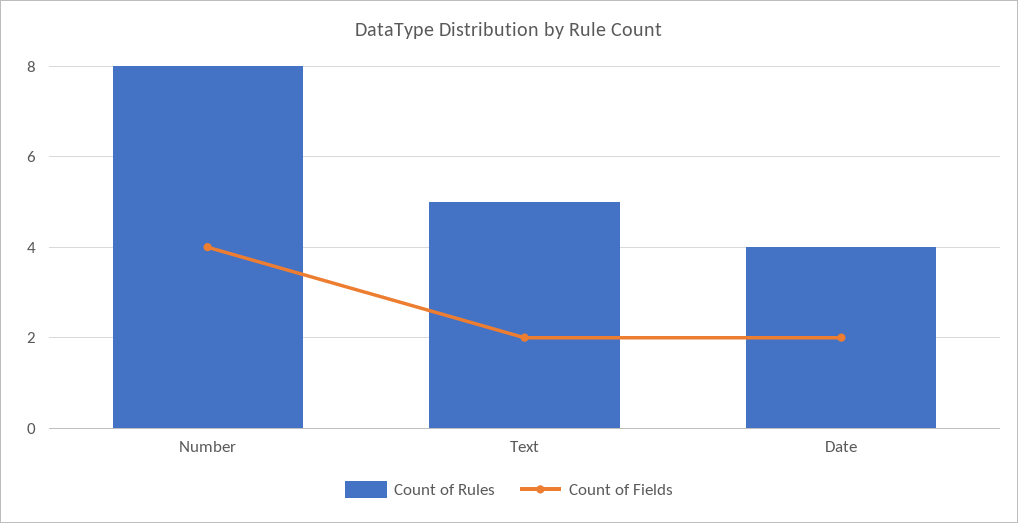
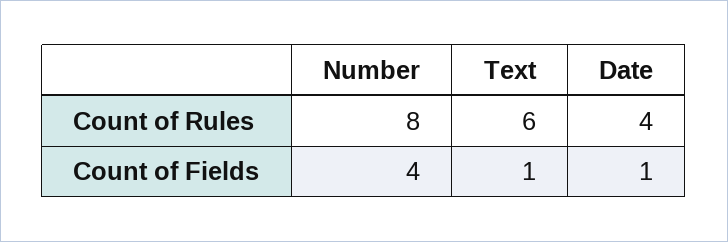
Count of Rules, Text: 5 -> 6
Count of Fields, Text: 2 -> 1
Count of Fields, Date: 2 -> 1

